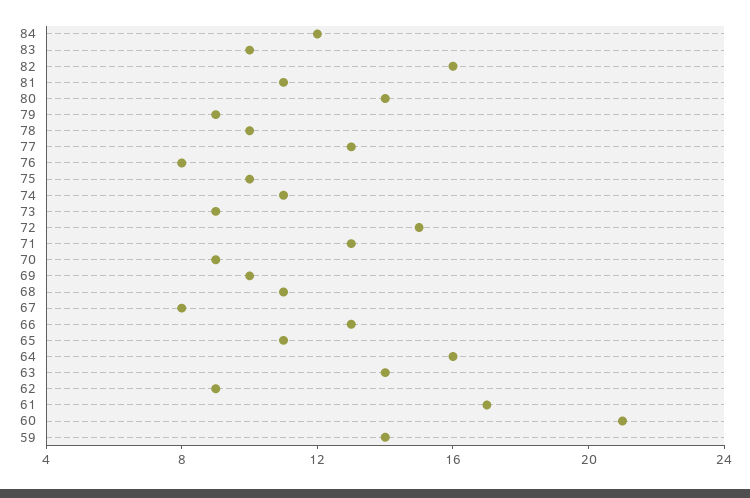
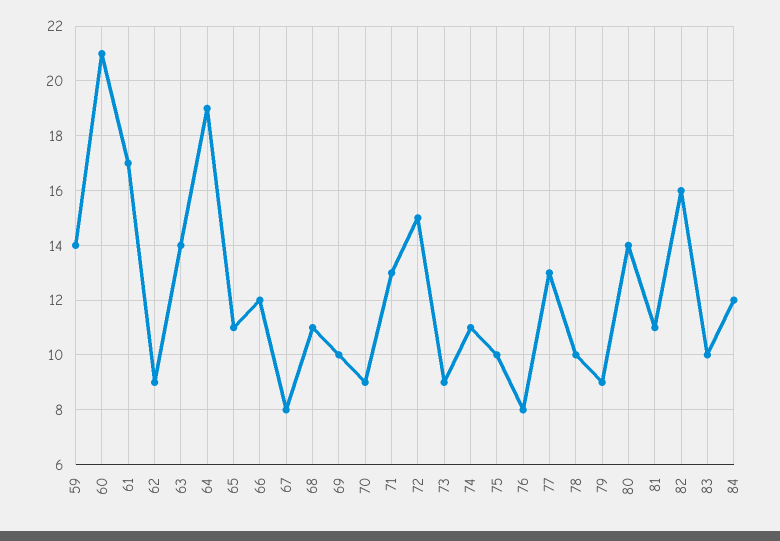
66: 13 -> 12
64: 16 -> 19

